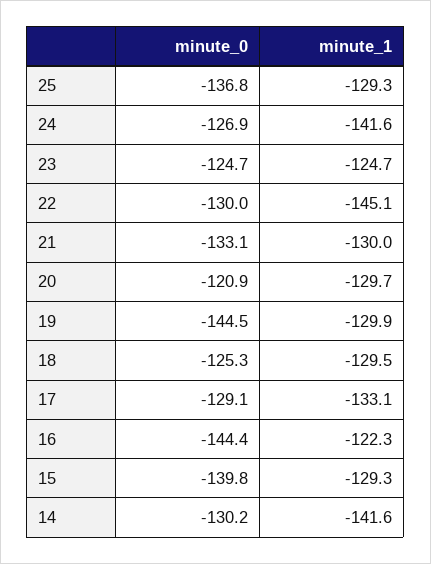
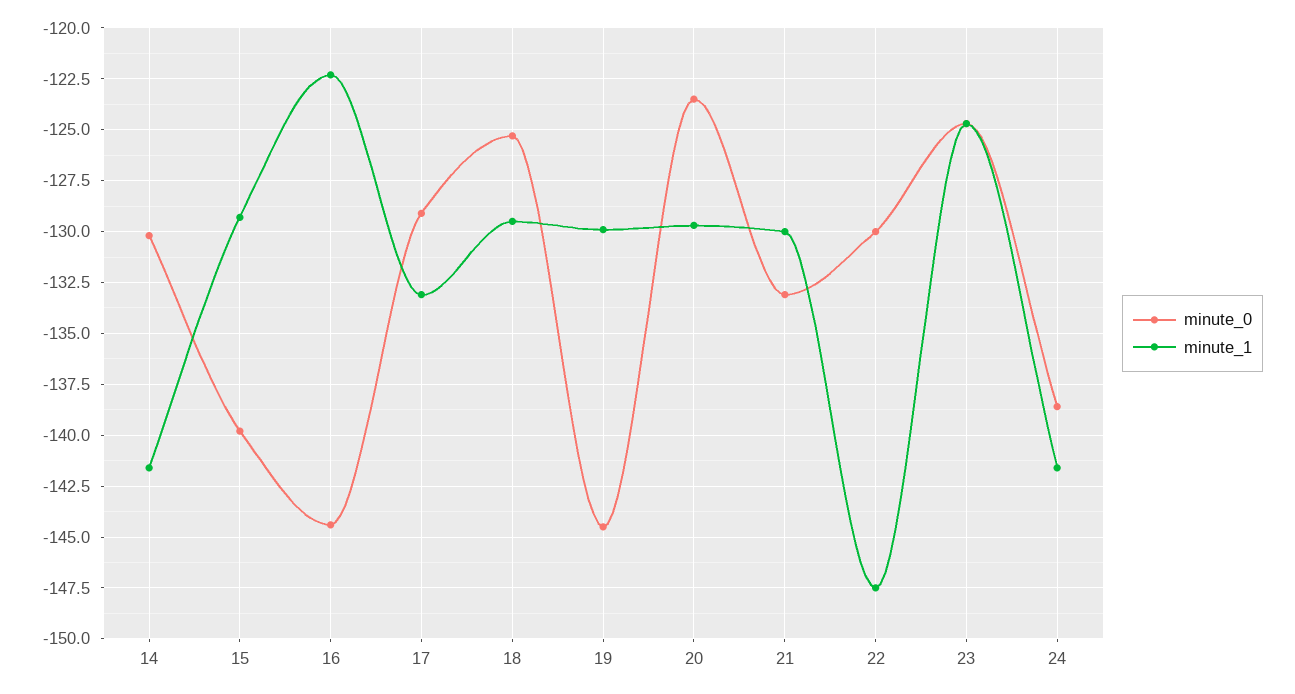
minute_0, 25: -136.8 -> none
minute_1, 25: -129.3 -> none
minute_0, 24: -126.9 -> -138.5
minute_1, 22: -145.1 -> -147.5
minute_0, 20: -120.9 -> -123.5

